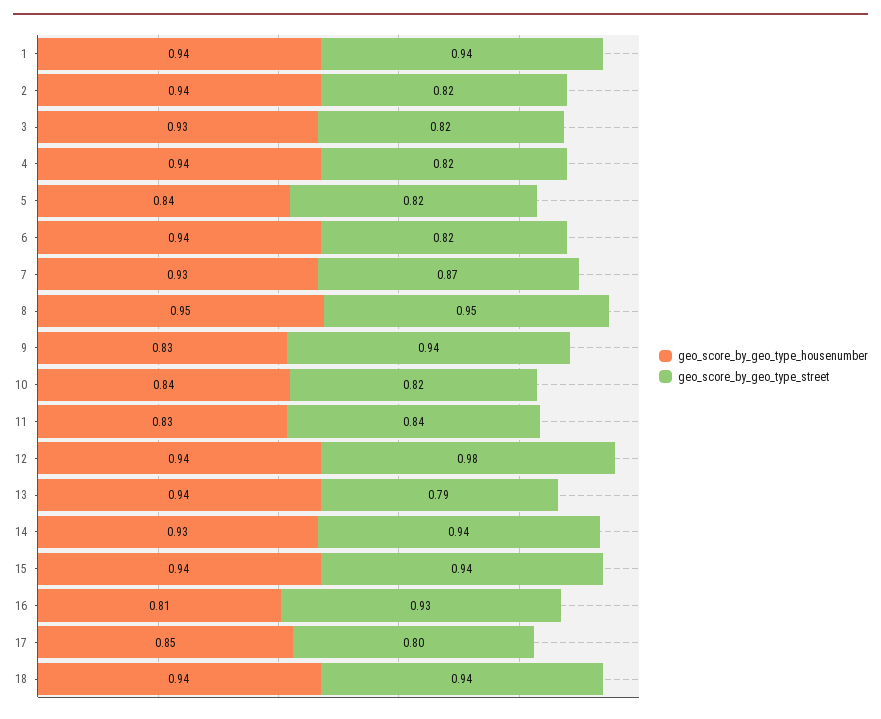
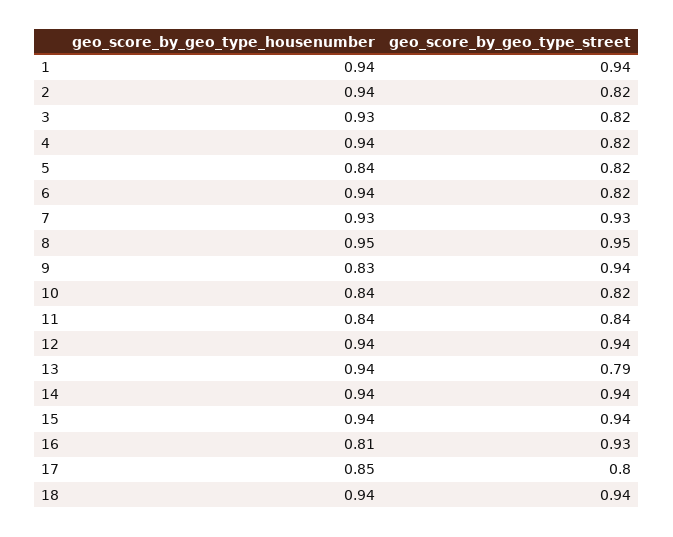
geo_score_by_geo_type_street, 7: 0.87 -> 0.93
geo_score_by_geo_type_housenumber, 11: 0.83 -> 0.84
geo_score_by_geo_type_street, 12: 0.98 -> 0.94
geo_score_by_geo_type_housenumber, 14: 0.93 -> 0.94

